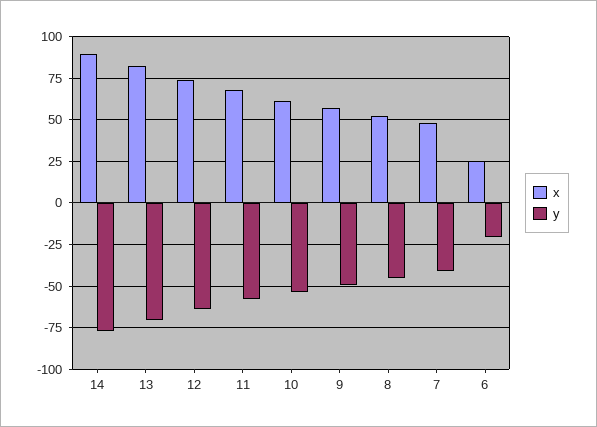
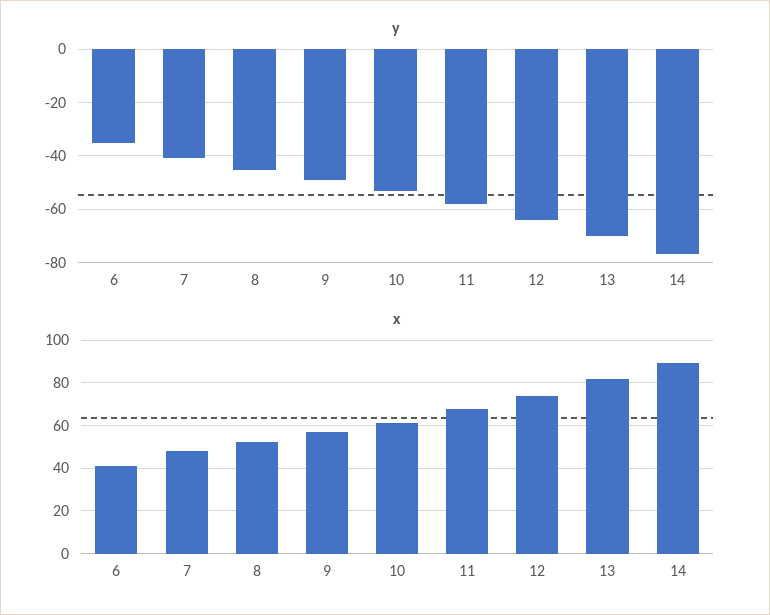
x, 6: 25 -> 40
y, 6: -20 -> -35

